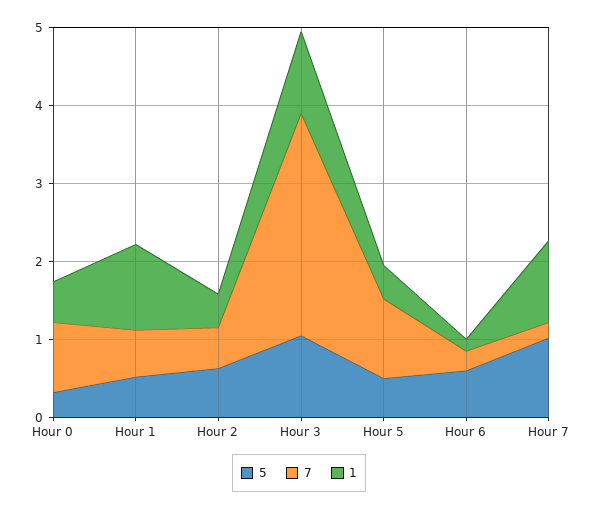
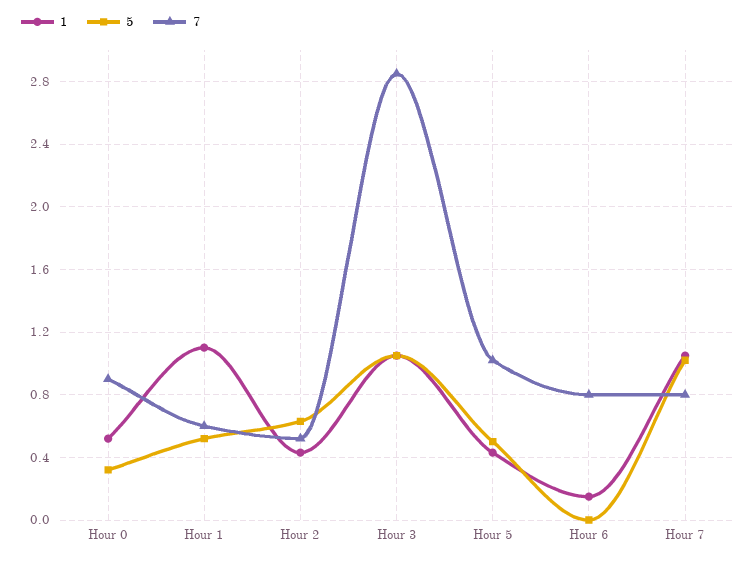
5, Hour 6: 0.6 -> 0
7, Hour 6: 0.2 -> 0.8
7, Hour 7: 0.2 -> 0.8

